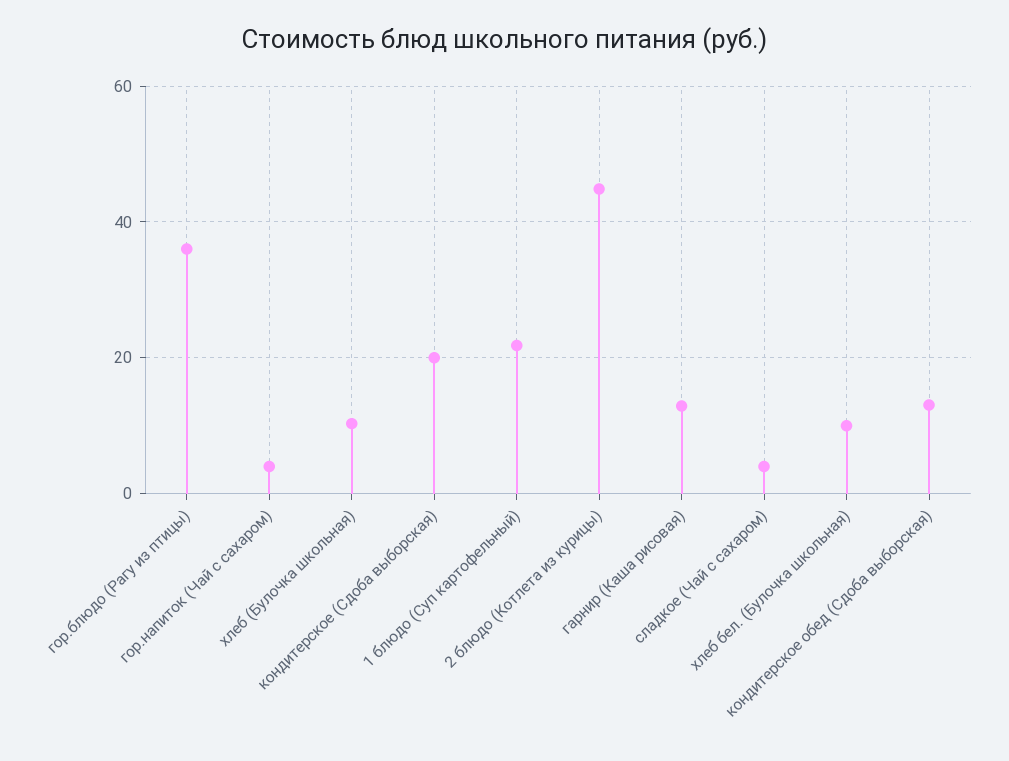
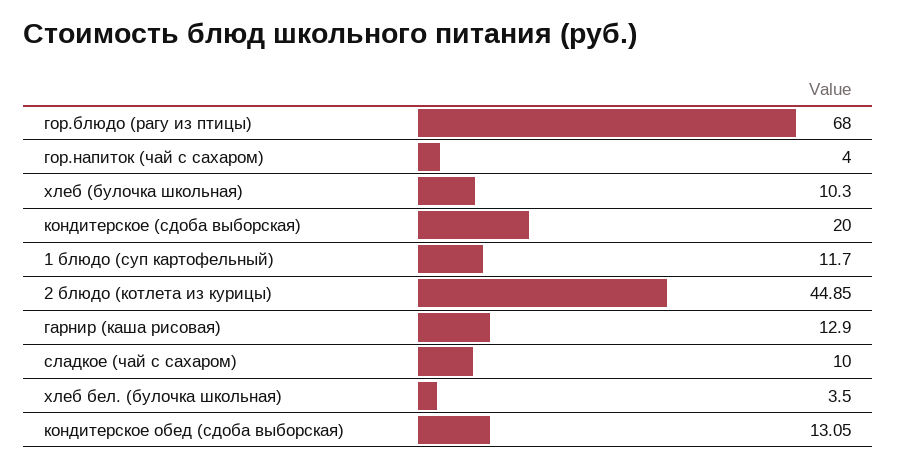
гор.блюдо (Рагу из птицы): 36 -> 68
1 блюдо (Суп картофельный): 22 -> 11.7
сладкое (Чай с сахаром): 4 -> 10
хлеб бел. (Булочка школьная): 10 -> 3.5

